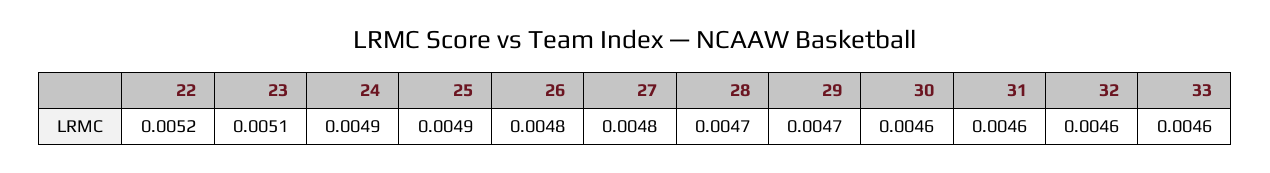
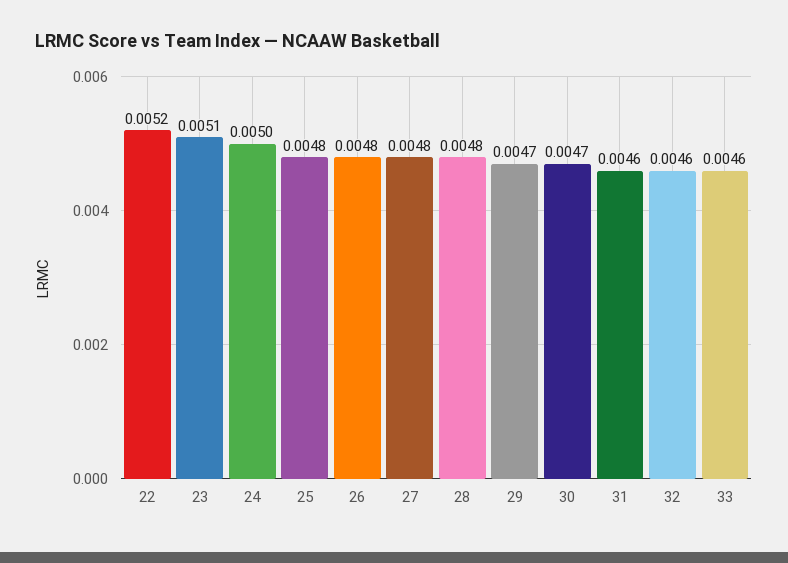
24: 0.0049 -> 0.005
25: 0.0049 -> 0.0048
28: 0.0047 -> 0.0048
30: 0.0046 -> 0.0047

